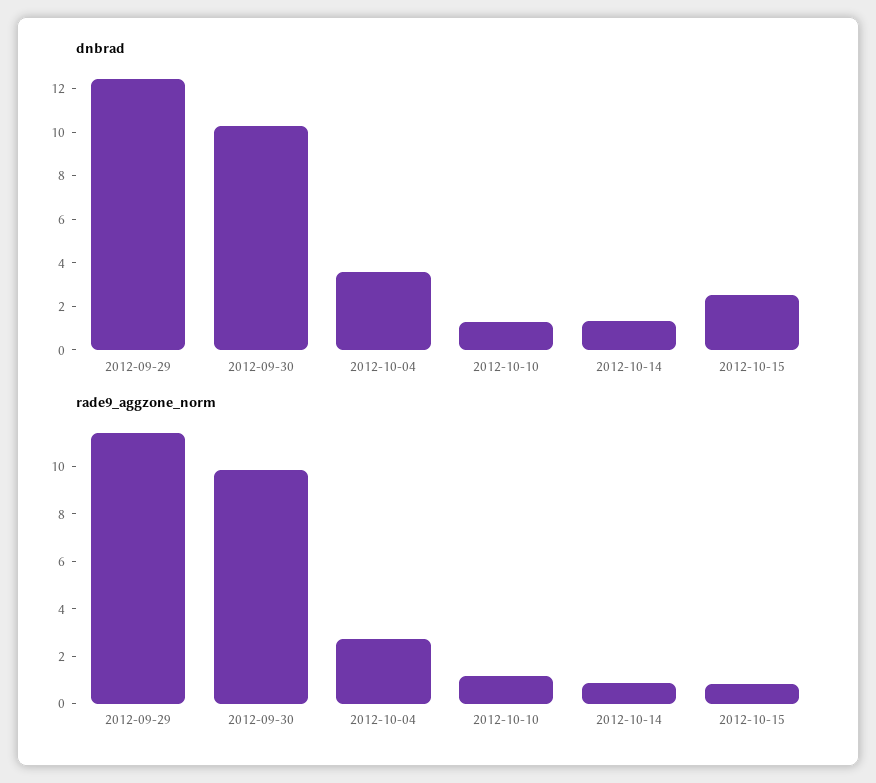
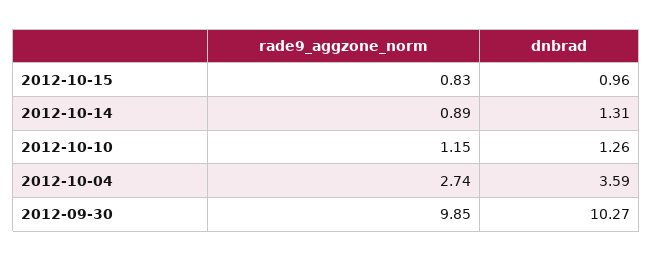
dnbrad, 2012-09-29: 12.5 -> none
dnbrad, 2012-10-15: 2.5 -> 0.96
rade9_aggzone_norm, 2012-09-29: 11.5 -> none

